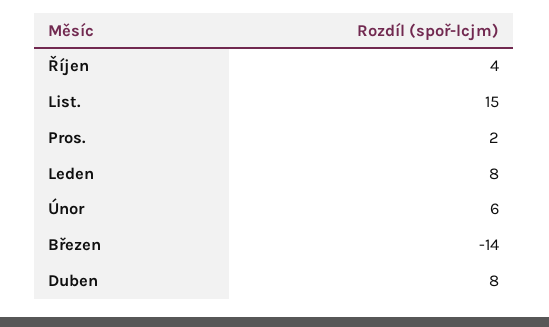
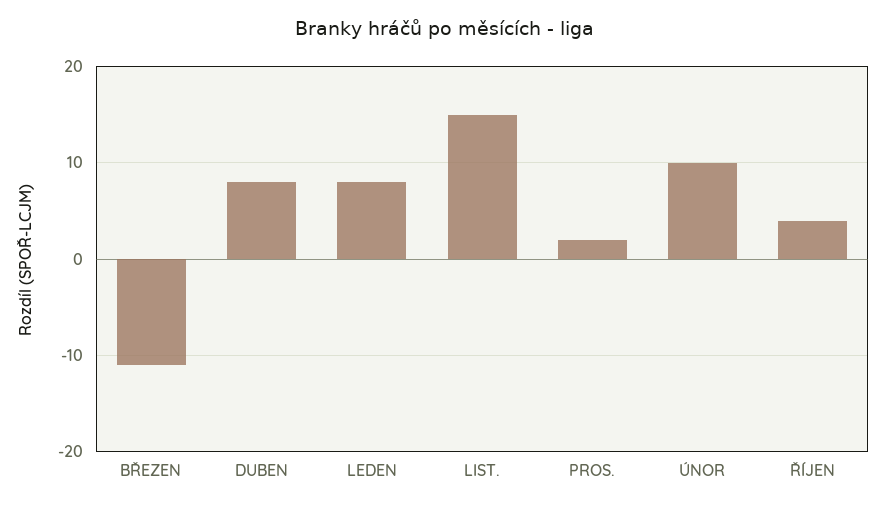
Únor: 6 -> 10
Březen: -14 -> -11

